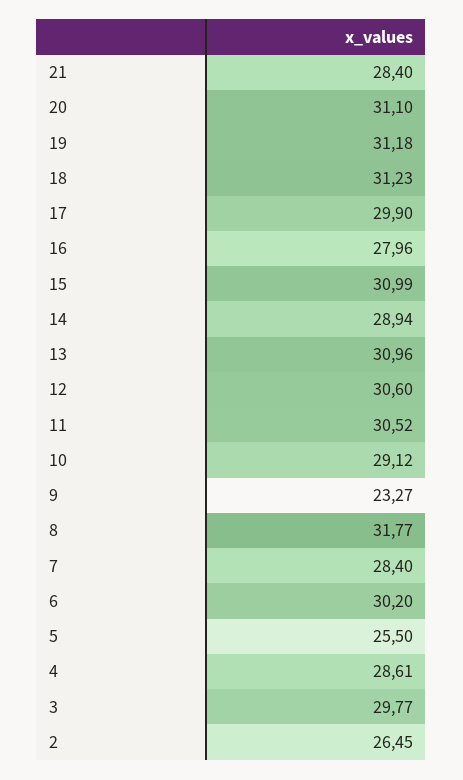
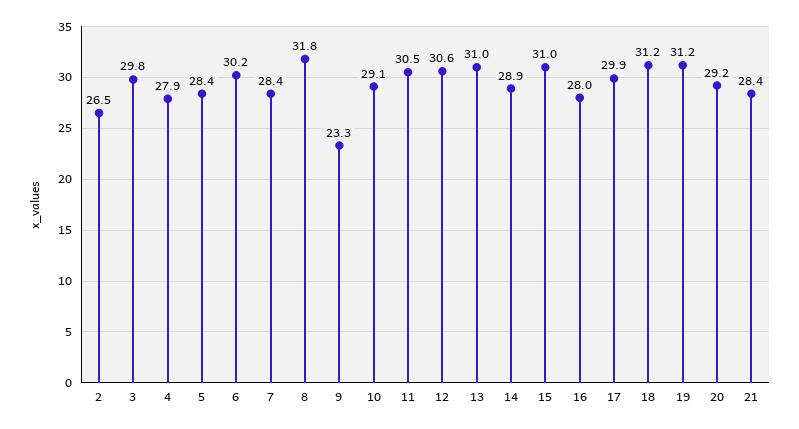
20: 31.1 -> 29.2
5: 25.5 -> 28.4
4: 28.61 -> 27.9

